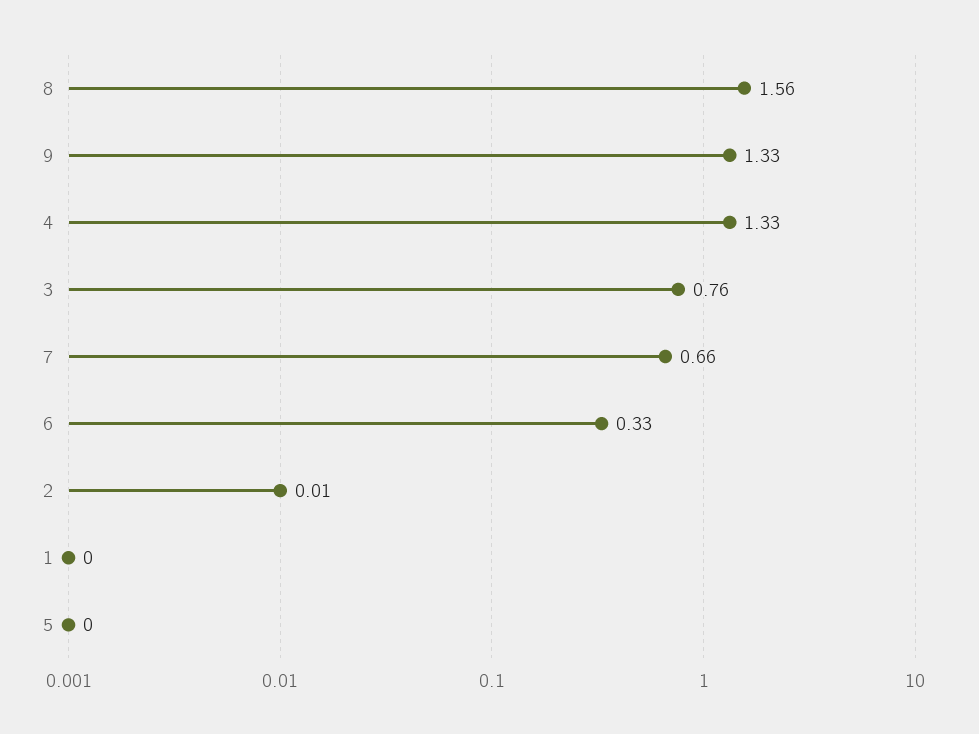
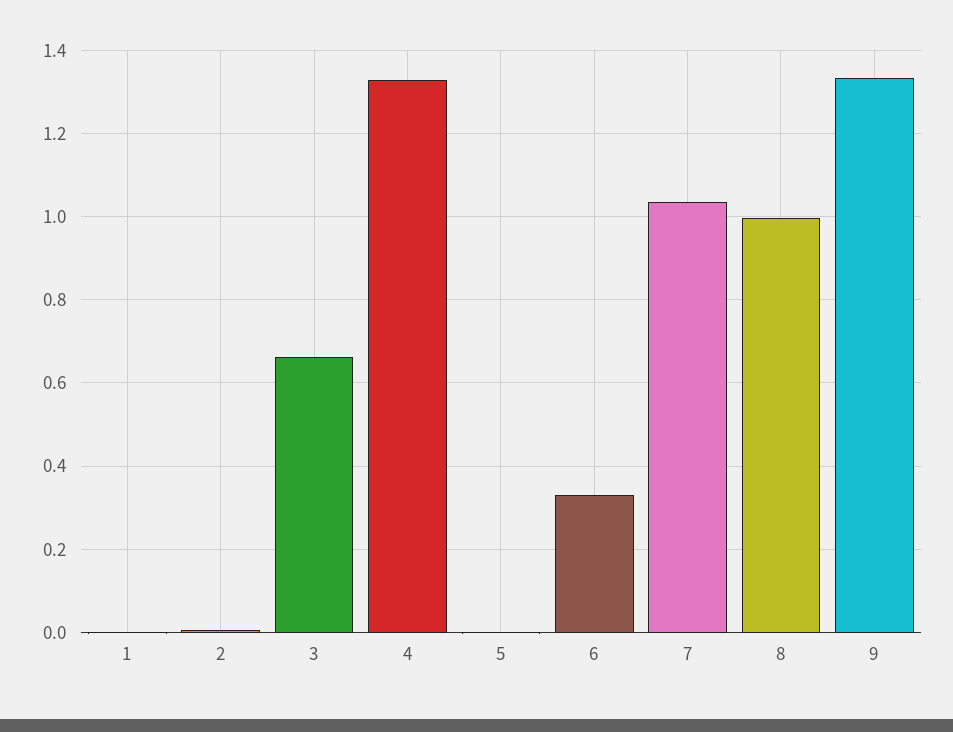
8: 1.56 -> 1
3: 0.76 -> 0.66
7: 0.66 -> 1.04

